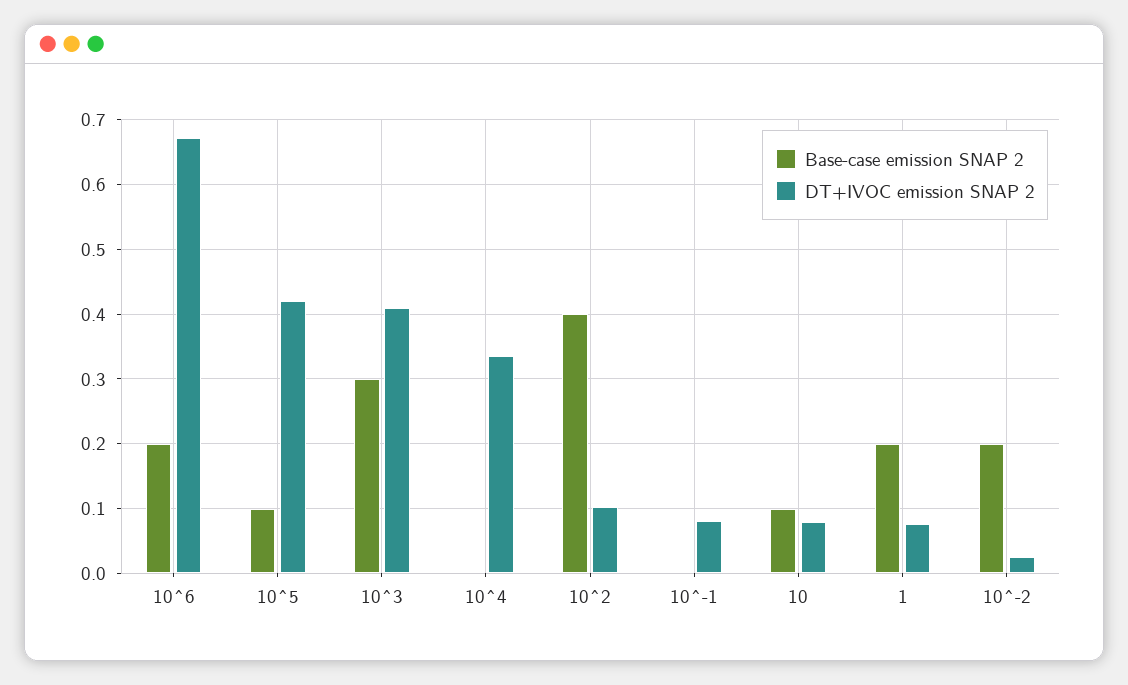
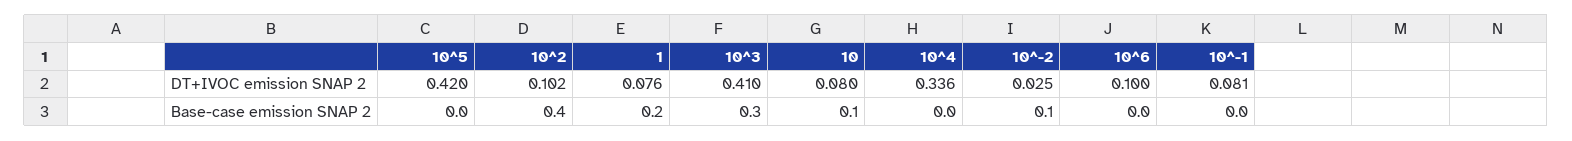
Base-case emission SNAP 2, 10^6: 0.2 -> 0
DT+IVOC emission SNAP 2, 10^6: 0.67 -> 0.1
Base-case emission SNAP 2, 10^5: 0.1 -> 0
Base-case emission SNAP 2, 10^-2: 0.2 -> 0.1

